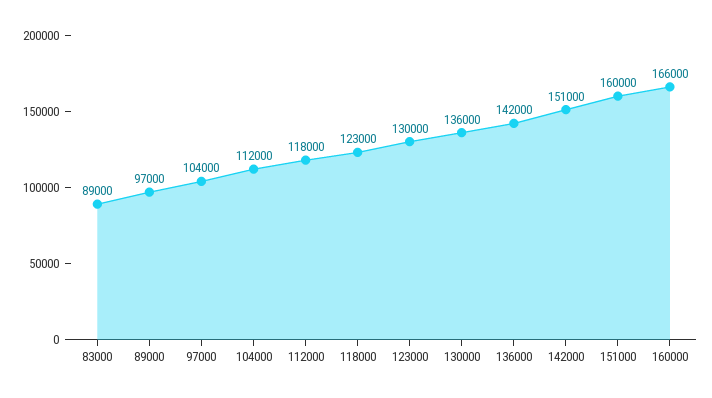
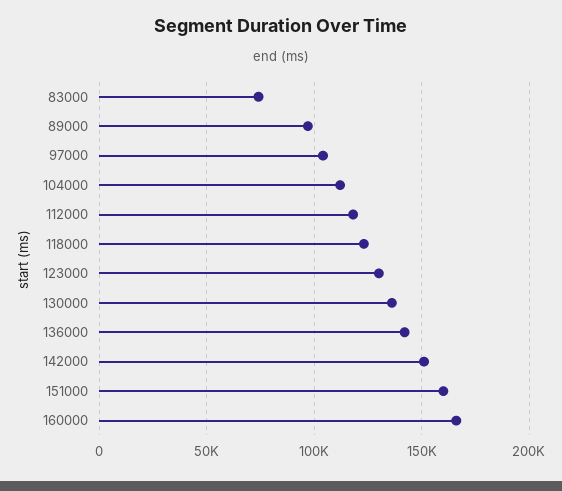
83000: 89000 -> 75000

